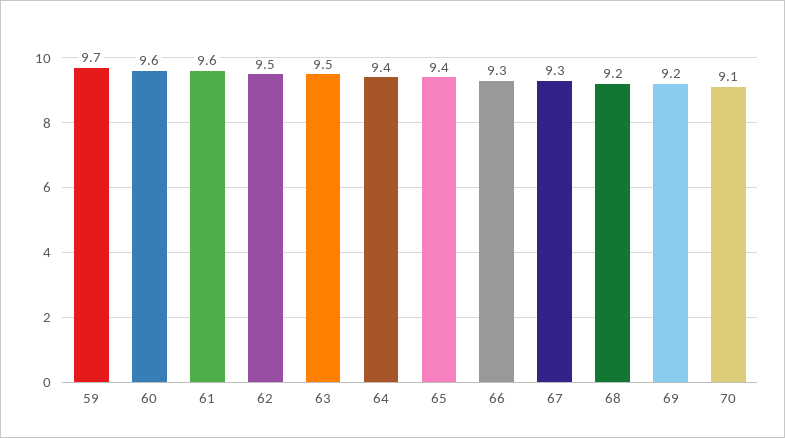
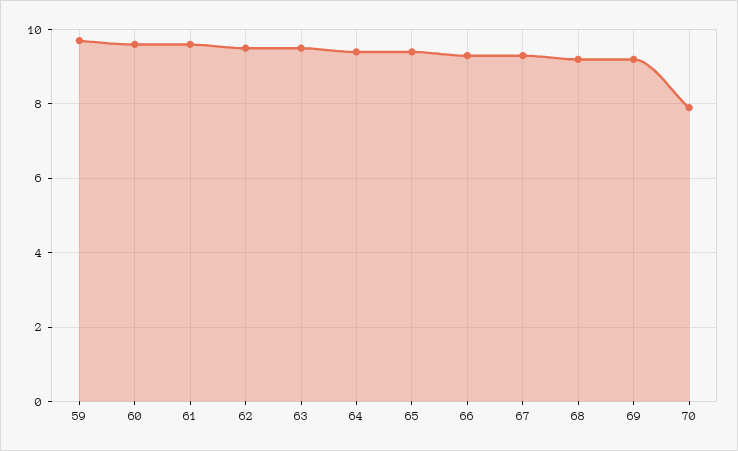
70: 9.1 -> 8

